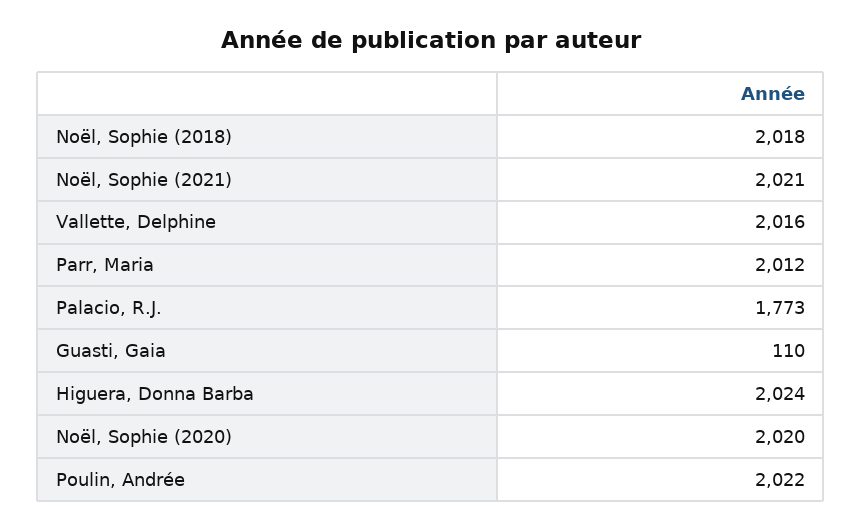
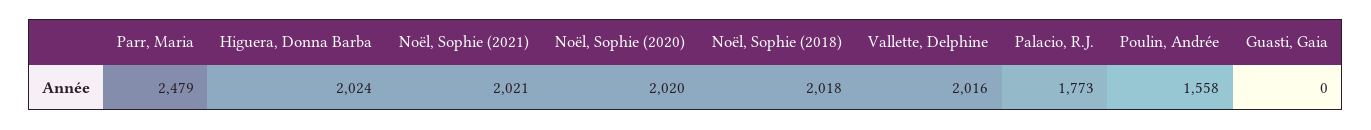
Parr, Maria: 2012 -> 2479
Guasti, Gaia: 110 -> 0
Poulin, Andrée: 2022 -> 1558

